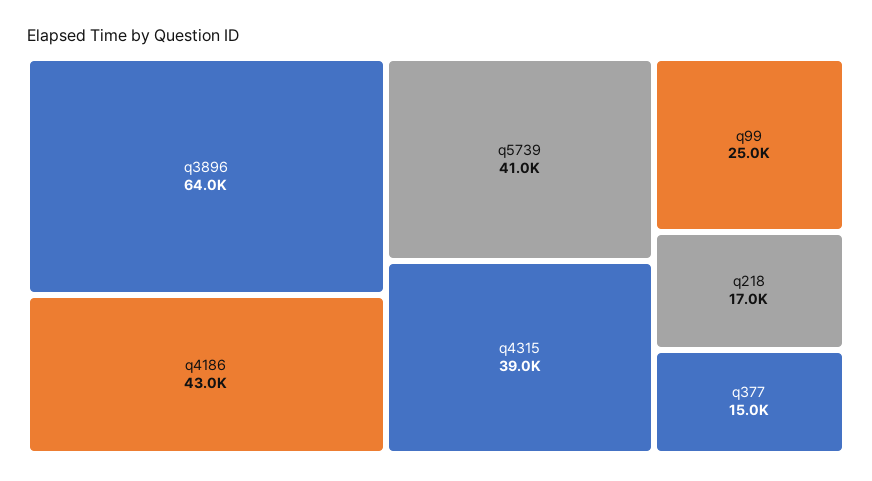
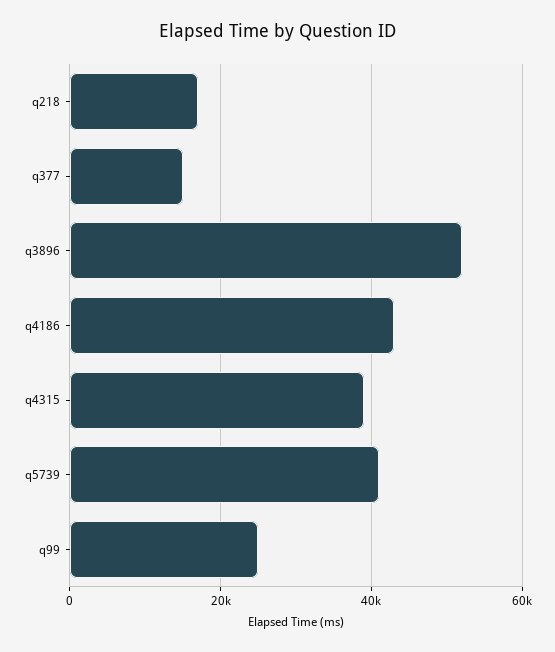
q3896: 64000 -> 52000

